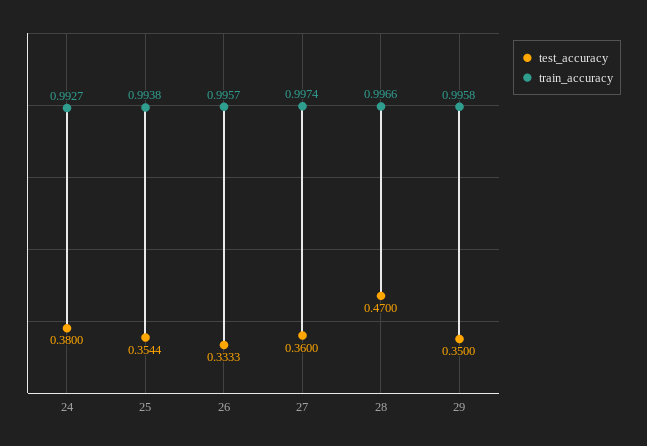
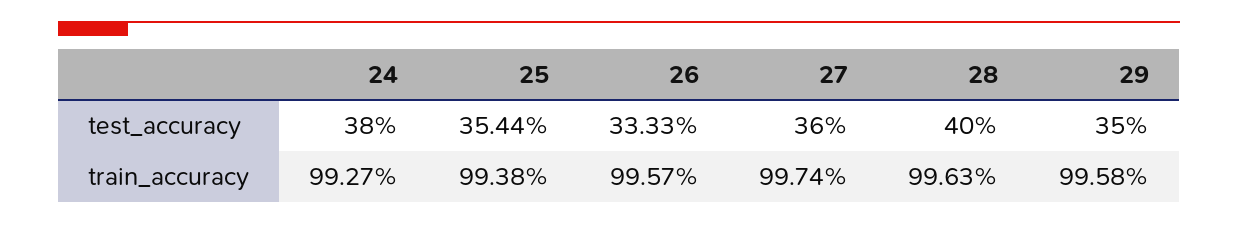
test_accuracy, 28: 0.47 -> 0.4
train_accuracy, 28: 0.9966 -> 0.9963

